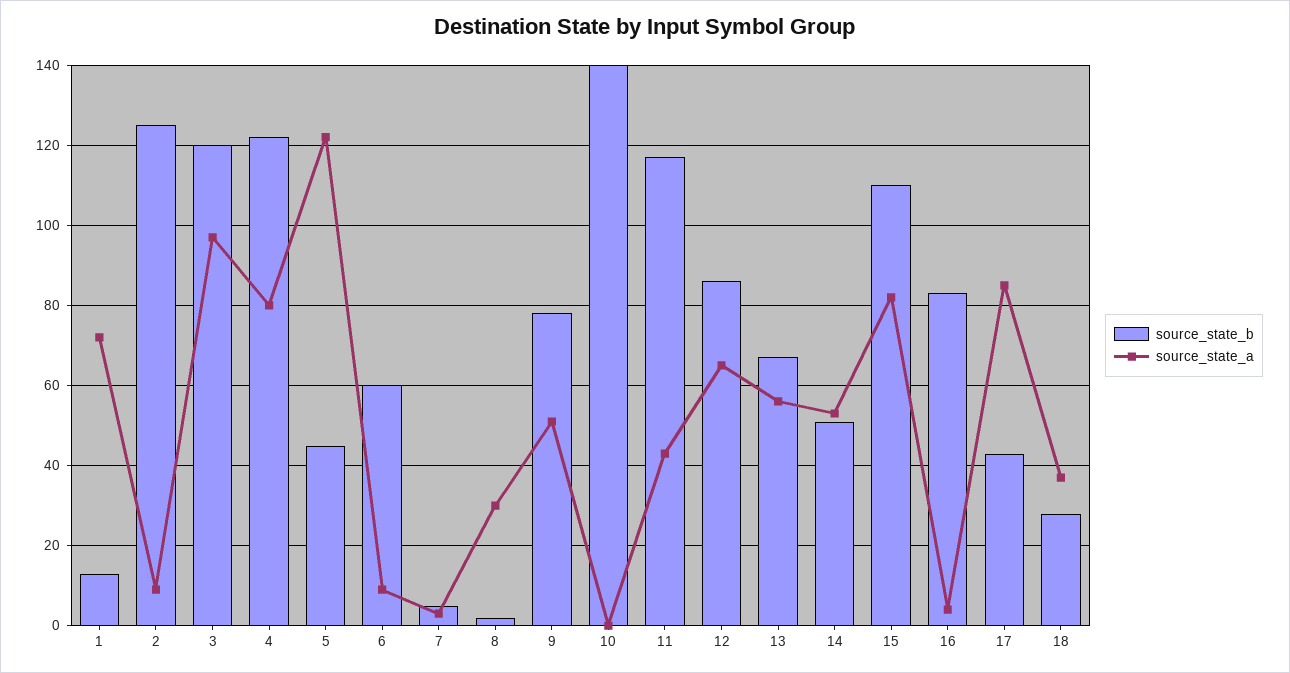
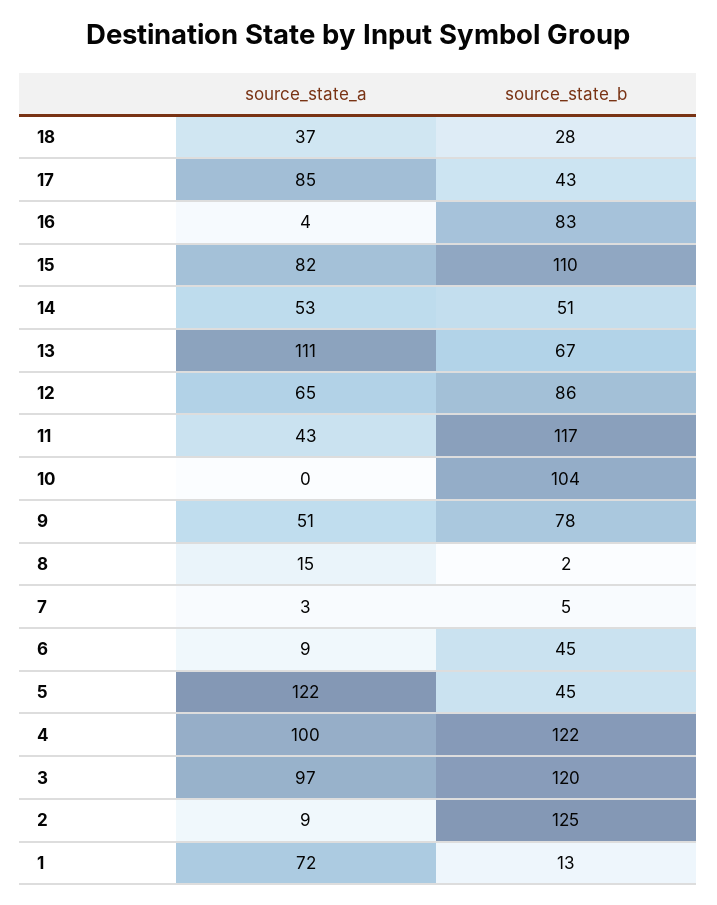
source_state_a, 4: 80 -> 100
source_state_b, 6: 60 -> 45
source_state_a, 8: 30 -> 15
source_state_b, 10: 140 -> 104
source_state_a, 13: 55 -> 111

